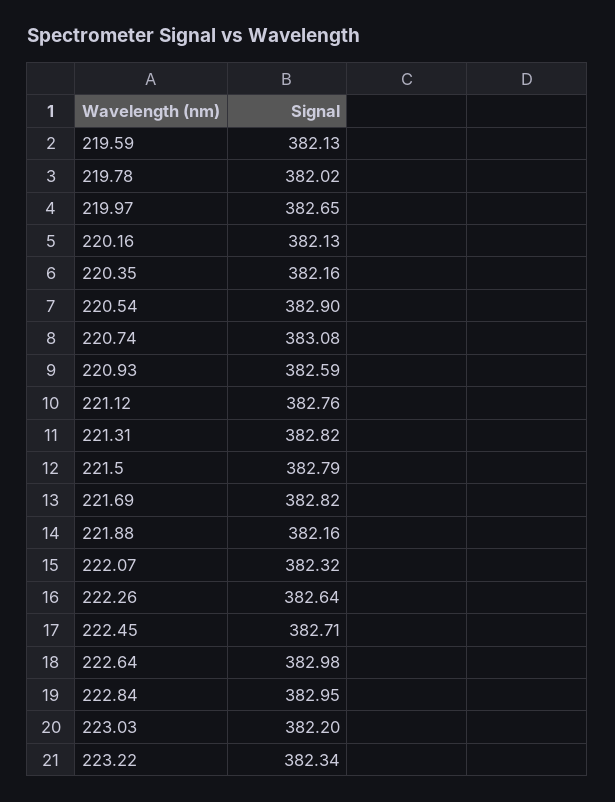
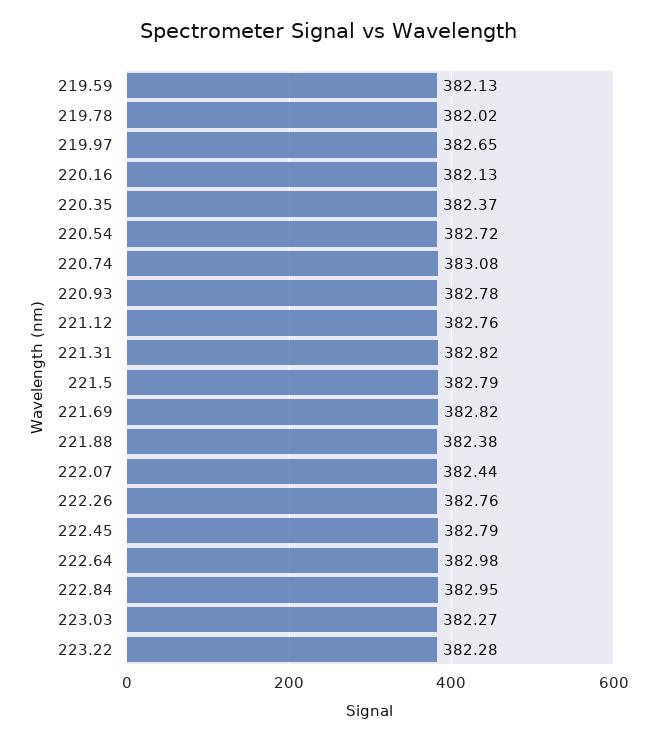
220.35: 382.16 -> 382.37
220.54: 382.9 -> 382.72
220.93: 382.59 -> 382.78
221.88: 382.16 -> 382.38
222.07: 382.32 -> 382.44
222.26: 382.64 -> 382.76
222.45: 382.71 -> 382.79
223.03: 382.2 -> 382.27
223.22: 382.34 -> 382.28

